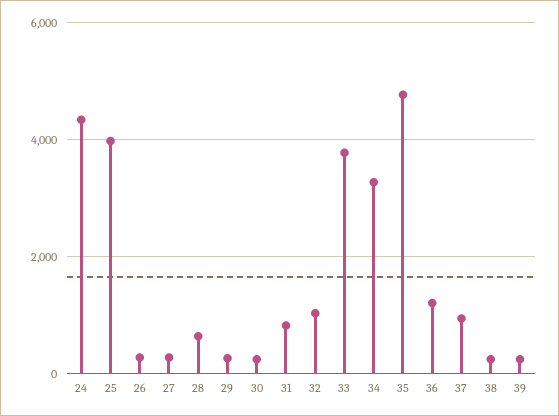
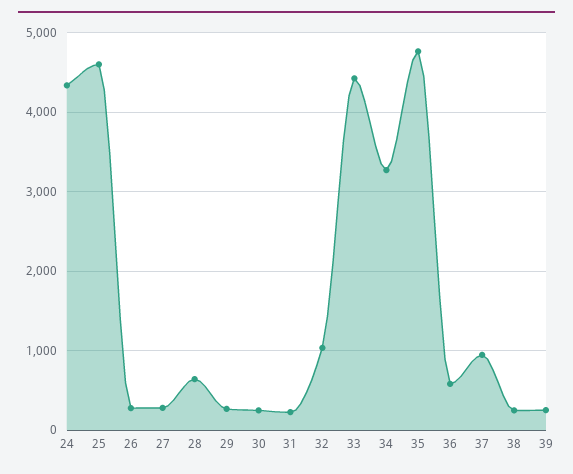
25: 4000 -> 4600
31: 800 -> 200
33: 3800 -> 4400
36: 1200 -> 600

